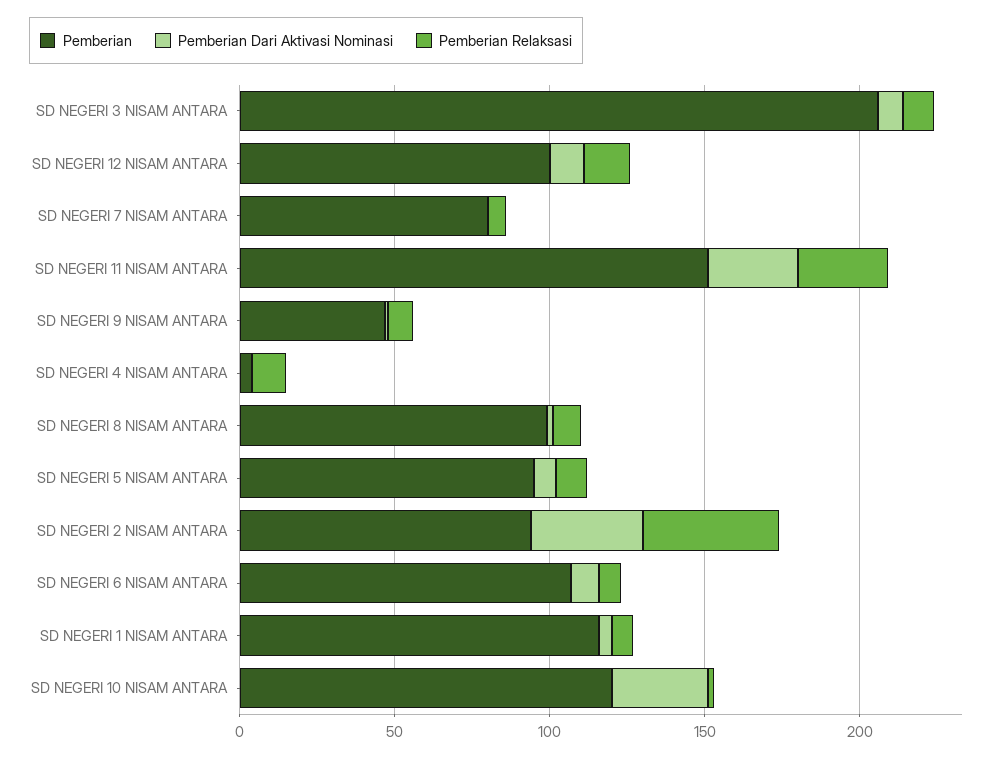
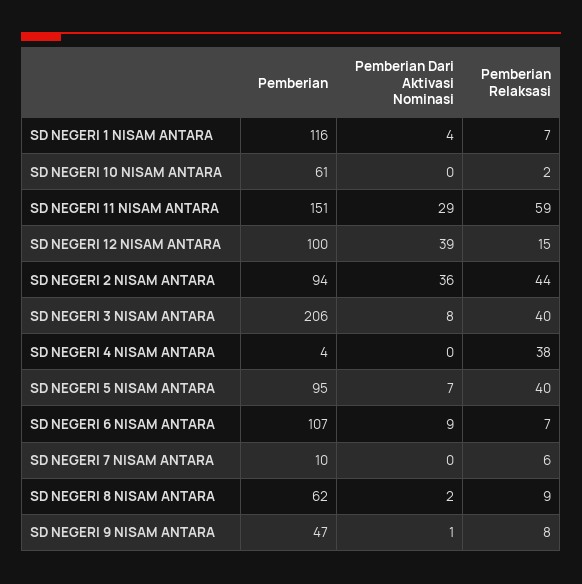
Pemberian Relaksasi, SD NEGERI 3 NISAM ANTARA: 10 -> 40
Pemberian Dari Aktivasi Nominasi, SD NEGERI 12 NISAM ANTARA: 10 -> 39
Pemberian, SD NEGERI 7 NISAM ANTARA: 80 -> 10
Pemberian Relaksasi, SD NEGERI 11 NISAM ANTARA: 30 -> 59
Pemberian Relaksasi, SD NEGERI 4 NISAM ANTARA: 10 -> 38
Pemberian, SD NEGERI 8 NISAM ANTARA: 100 -> 62
Pemberian Relaksasi, SD NEGERI 5 NISAM ANTARA: 10 -> 40
Pemberian, SD NEGERI 10 NISAM ANTARA: 120 -> 61
Pemberian Dari Aktivasi Nominasi, SD NEGERI 10 NISAM ANTARA: 30 -> 0

